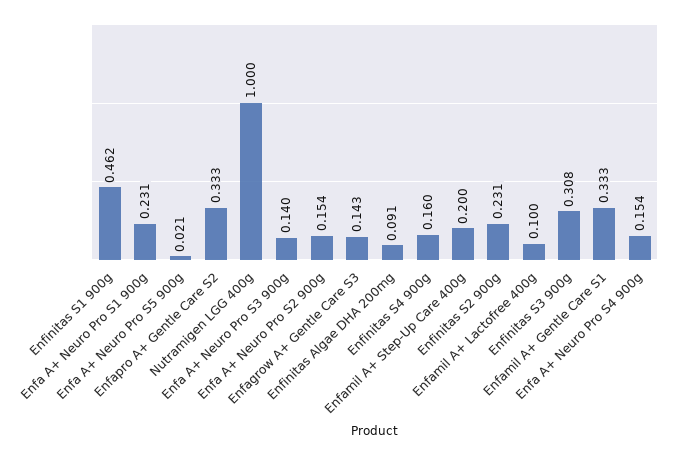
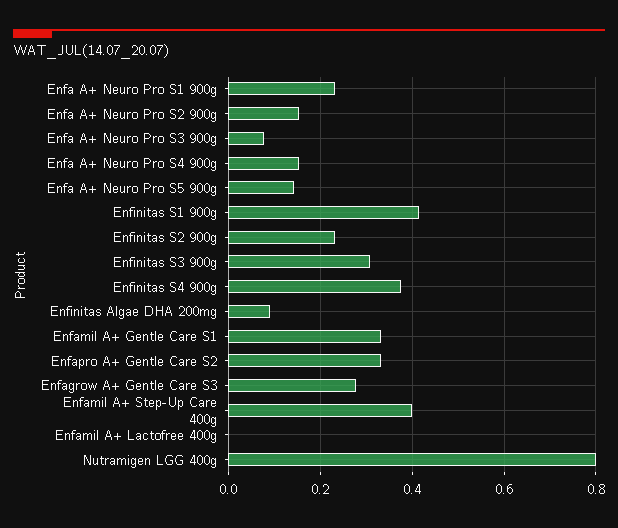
Enfinitas S1 900g: 0.462 -> 0.42
Enfa A+ Neuro Pro S5 900g: 0.021 -> 0.14
Nutramigen LGG 400g: 1 -> 0.8
Enfa A+ Neuro Pro S3 900g: 0.14 -> 0.08
Enfagrow A+ Gentle Care S3: 0.143 -> 0.28
Enfinitas S4 900g: 0.16 -> 0.38
Enfamil A+ Step-Up Care 400g: 0.2 -> 0.4
Enfamil A+ Lactofree 400g: 0.1 -> 0

